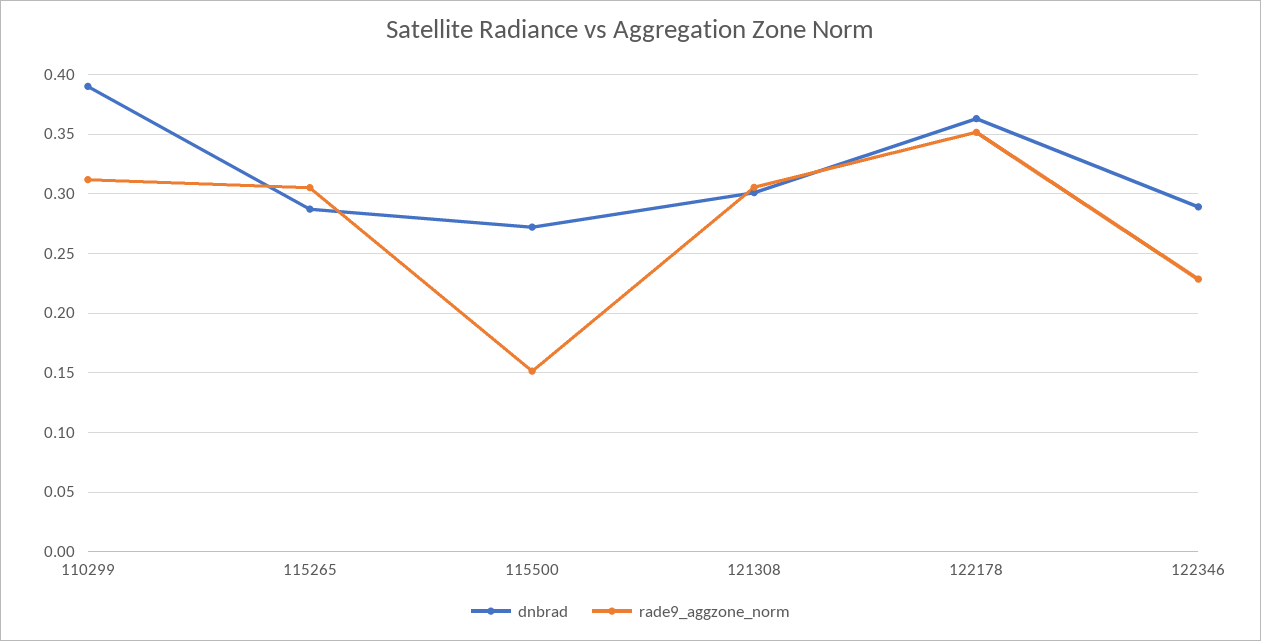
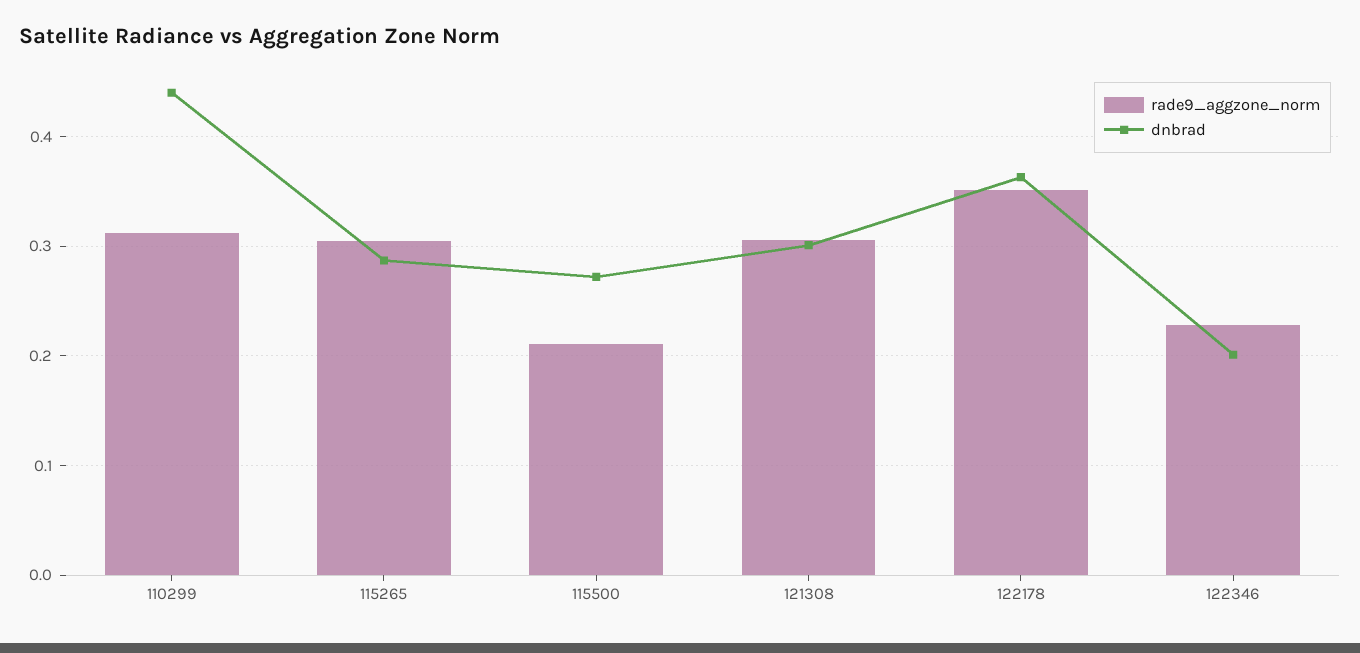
dnbrad, 110299: 0.39 -> 0.44
rade9_aggzone_norm, 115500: 0.15 -> 0.21
dnbrad, 122346: 0.29 -> 0.2

